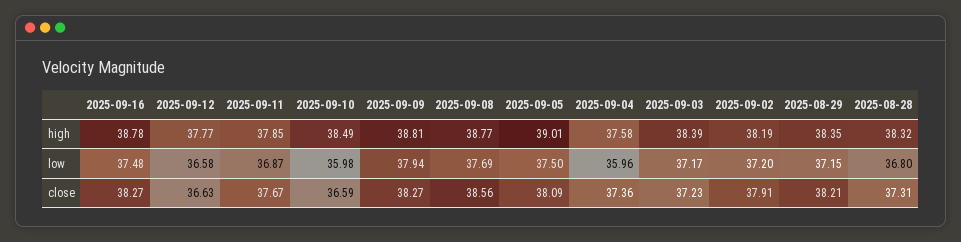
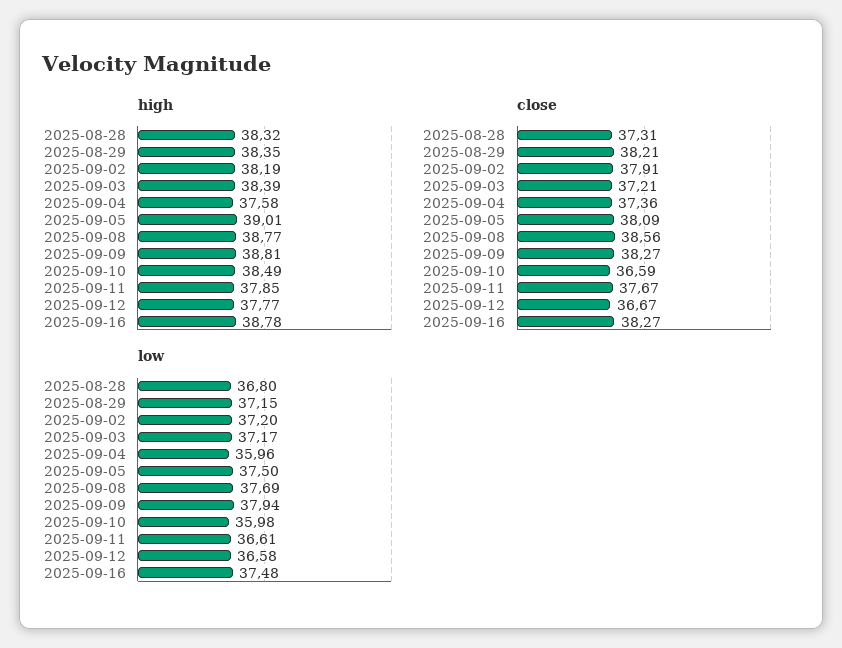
low, 2025-09-11: 36.87 -> 36.61
close, 2025-09-12: 36.63 -> 36.67
close, 2025-09-03: 37.23 -> 37.21

